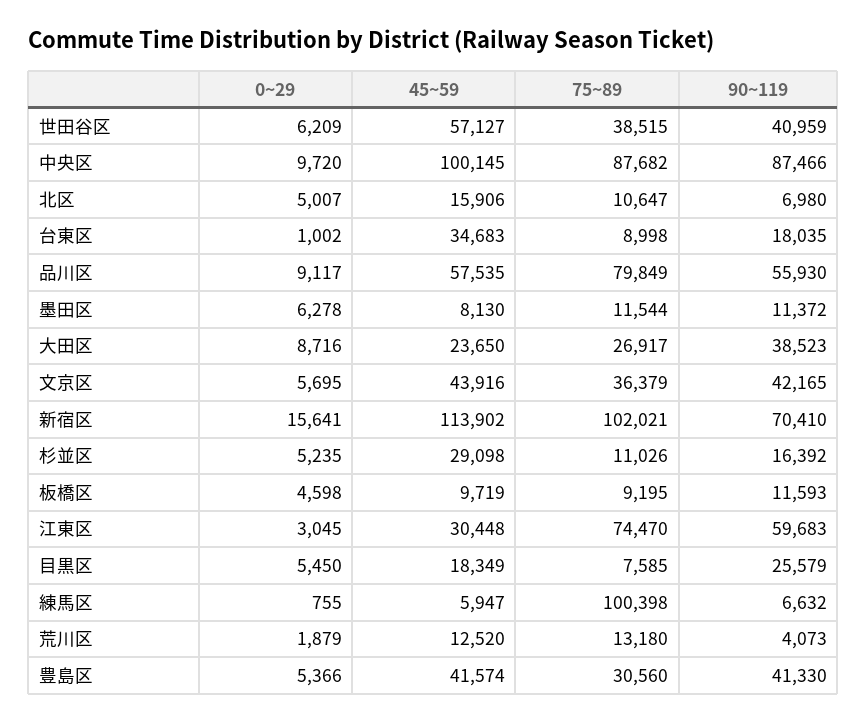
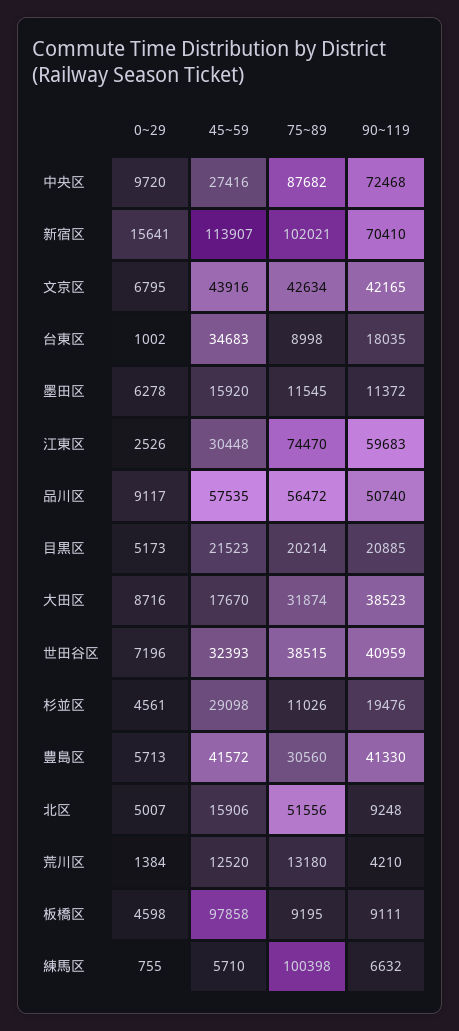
0~29, 世田谷区: 6209 -> 7196
45~59, 世田谷区: 57127 -> 32393
45~59, 中央区: 100145 -> 27416
90~119, 中央区: 87466 -> 72468
75~89, 北区: 10647 -> 51556
90~119, 北区: 6980 -> 9248
75~89, 品川区: 79849 -> 56472
90~119, 品川区: 55930 -> 50740
45~59, 墨田区: 8130 -> 15920
75~89, 墨田区: 11544 -> 11545
45~59, 大田区: 23650 -> 17670
75~89, 大田区: 26917 -> 31874
0~29, 文京区: 5695 -> 6795
75~89, 文京区: 36379 -> 42634
45~59, 新宿区: 113902 -> 113907
0~29, 杉並区: 5235 -> 4561
90~119, 杉並区: 16392 -> 19476
45~59, 板橋区: 9719 -> 97858
90~119, 板橋区: 11593 -> 9111
0~29, 江東区: 3045 -> 2526
0~29, 目黒区: 5450 -> 5173
45~59, 目黒区: 18349 -> 21523
75~89, 目黒区: 7585 -> 20214
90~119, 目黒区: 25579 -> 20885
45~59, 練馬区: 5947 -> 5710
0~29, 荒川区: 1879 -> 1384
90~119, 荒川区: 4073 -> 4210
0~29, 豊島区: 5366 -> 5713
45~59, 豊島区: 41574 -> 41572

